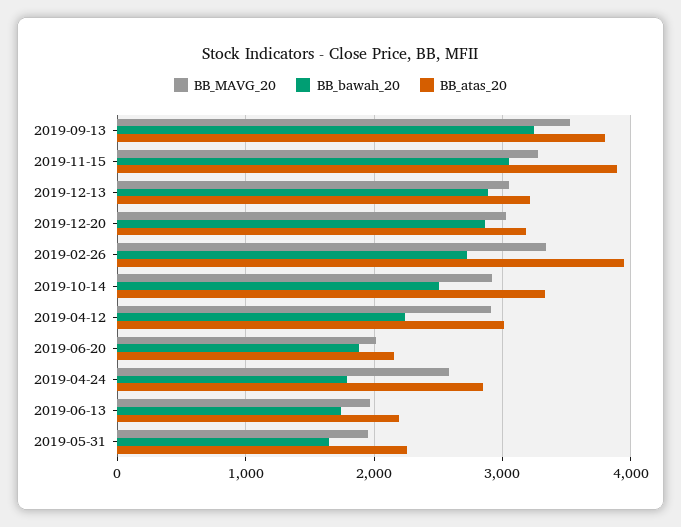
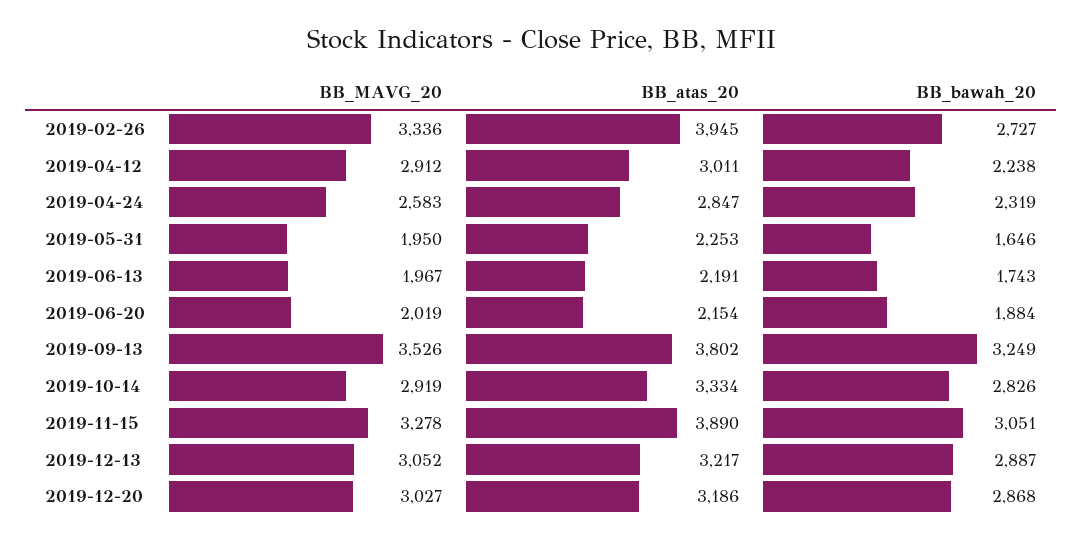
BB_bawah_20, 2019-10-14: 2500 -> 2826
BB_bawah_20, 2019-04-24: 1800 -> 2319

